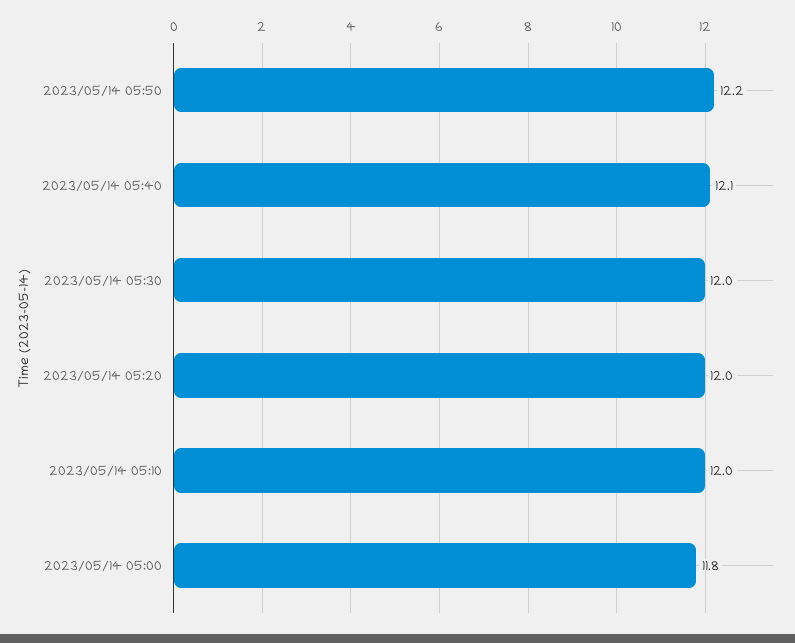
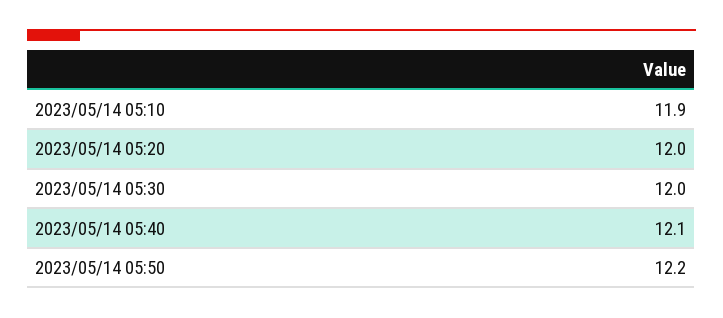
2023/05/14 05:10: 12 -> 11.9
2023/05/14 05:00: 11.8 -> none

